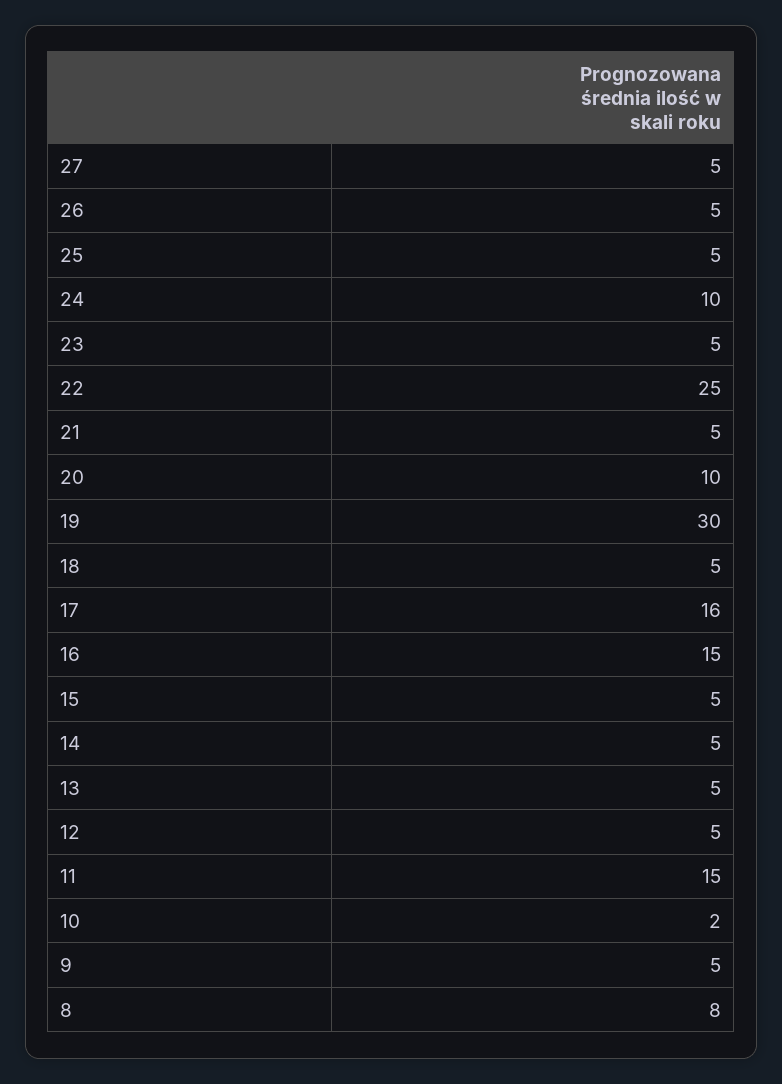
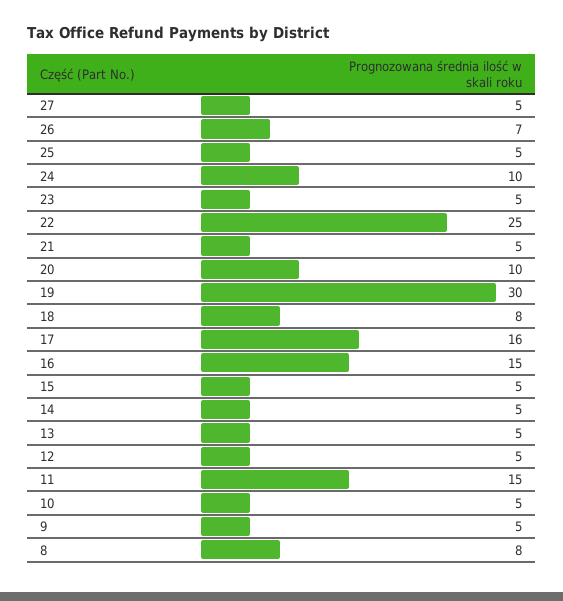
26: 5 -> 7
18: 5 -> 8
10: 2 -> 5

